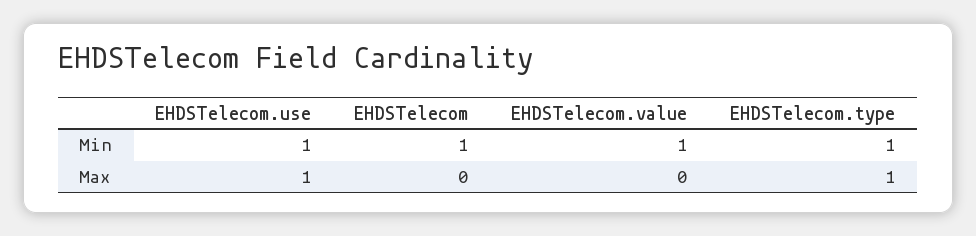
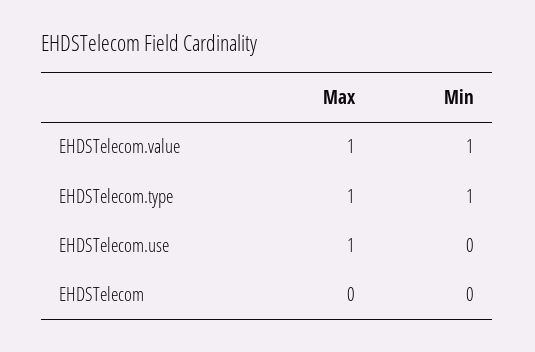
EHDSTelecom.use, Min: 1 -> 0
EHDSTelecom, Min: 1 -> 0
EHDSTelecom.value, Max: 0 -> 1

